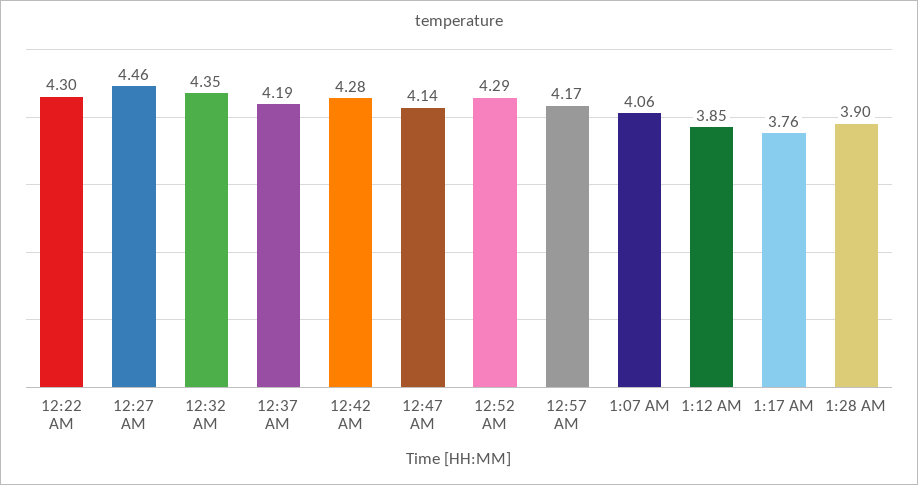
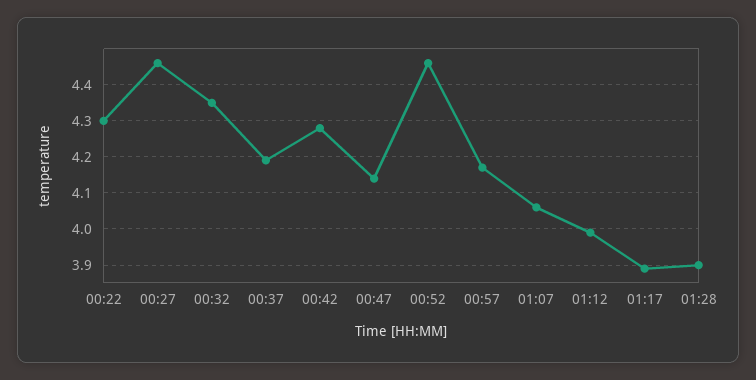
12:52 AM: 4.29 -> 4.45
1:12 AM: 3.85 -> 4
1:17 AM: 3.76 -> 3.9

